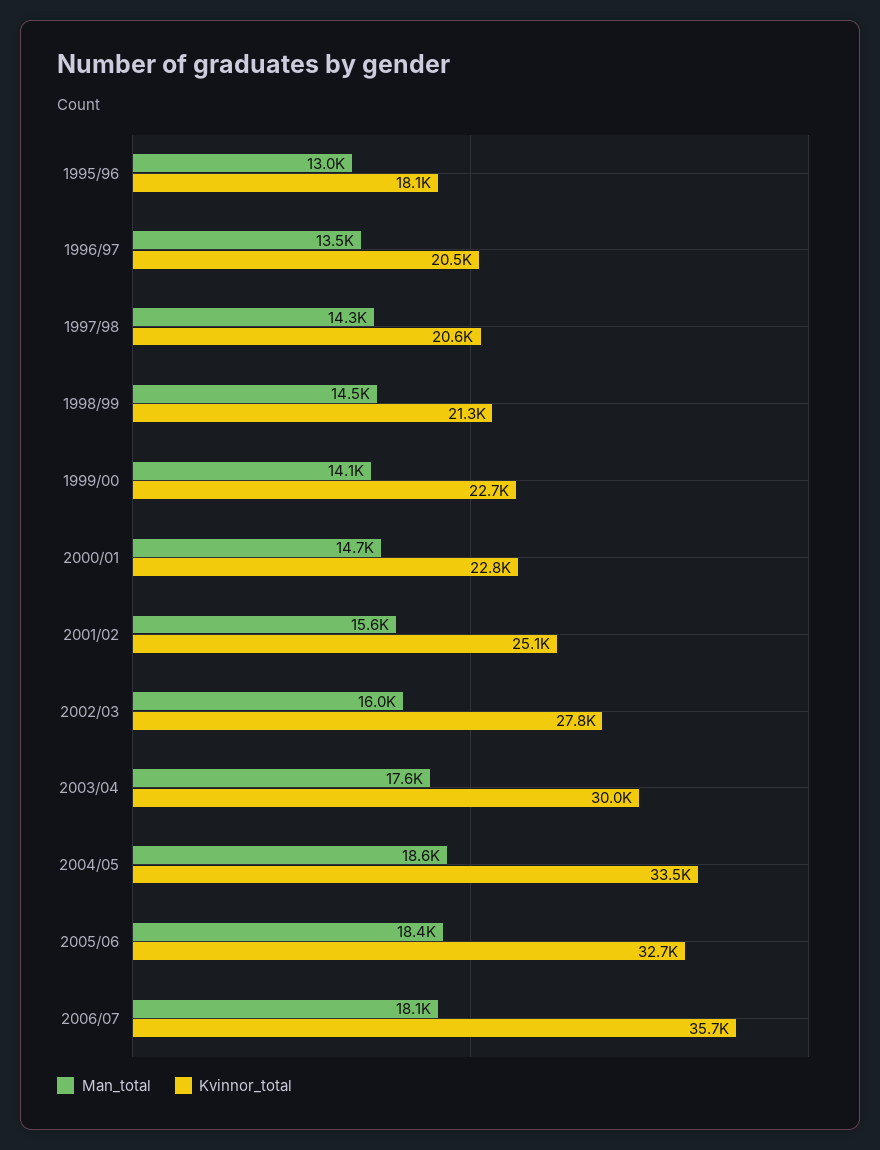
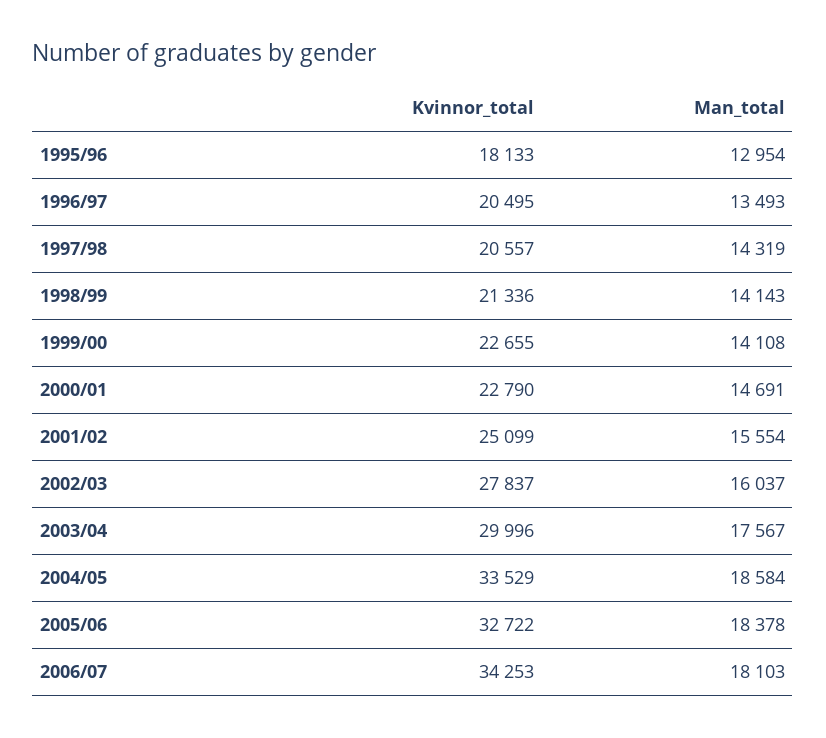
Man_total, 1998/99: 14500 -> 14143
Kvinnor_total, 2006/07: 35700 -> 34253

